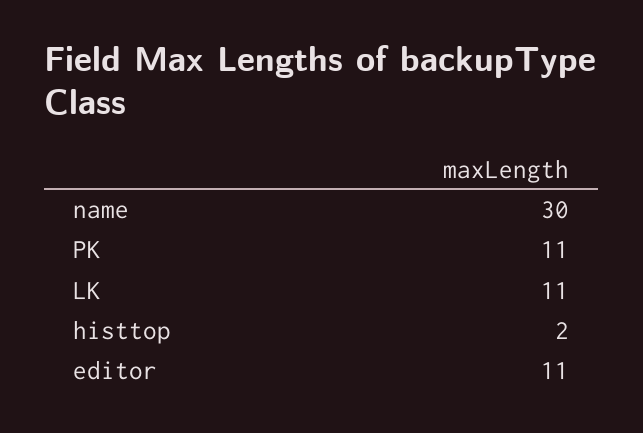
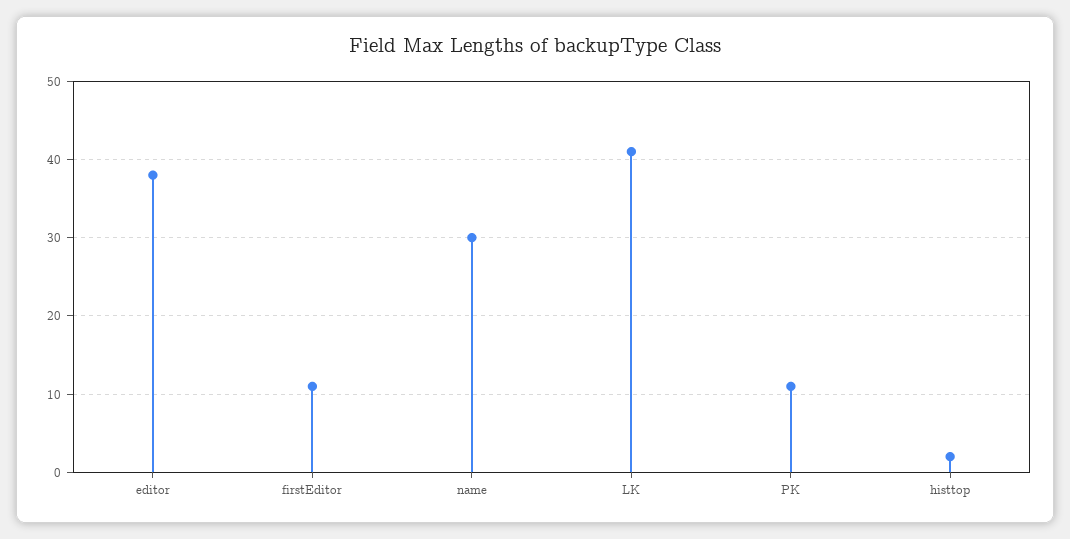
LK: 11 -> 41
editor: 11 -> 38
firstEditor: none -> 11

